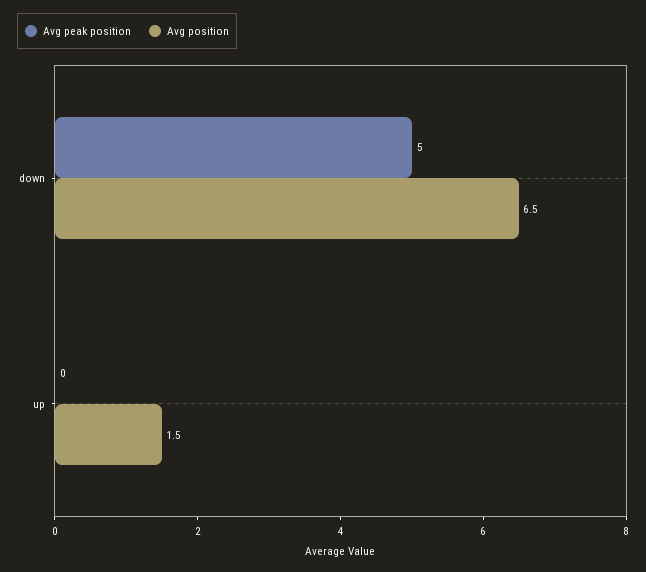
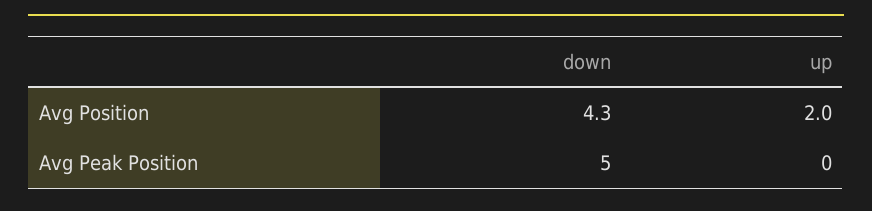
Avg position, down: 6.5 -> 4.3
Avg position, up: 1.5 -> 2

